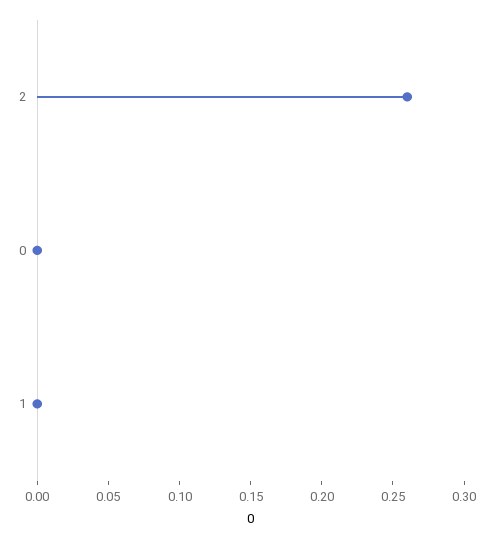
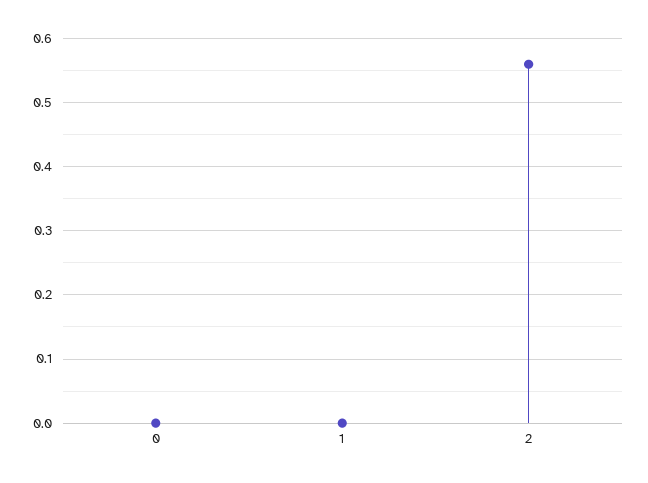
2: 0.26 -> 0.56

